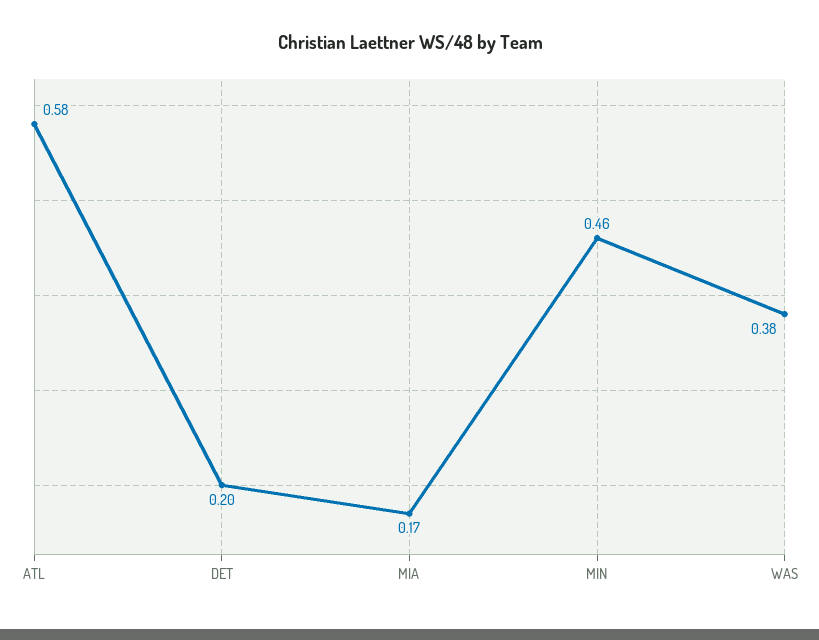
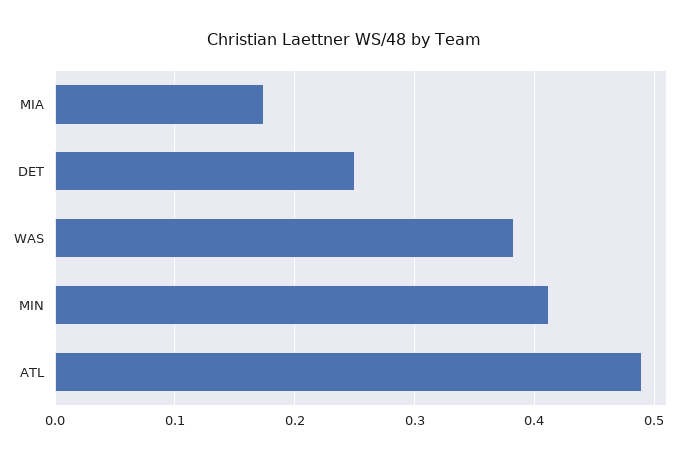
ATL: 0.58 -> 0.49
DET: 0.2 -> 0.25
MIN: 0.46 -> 0.41

